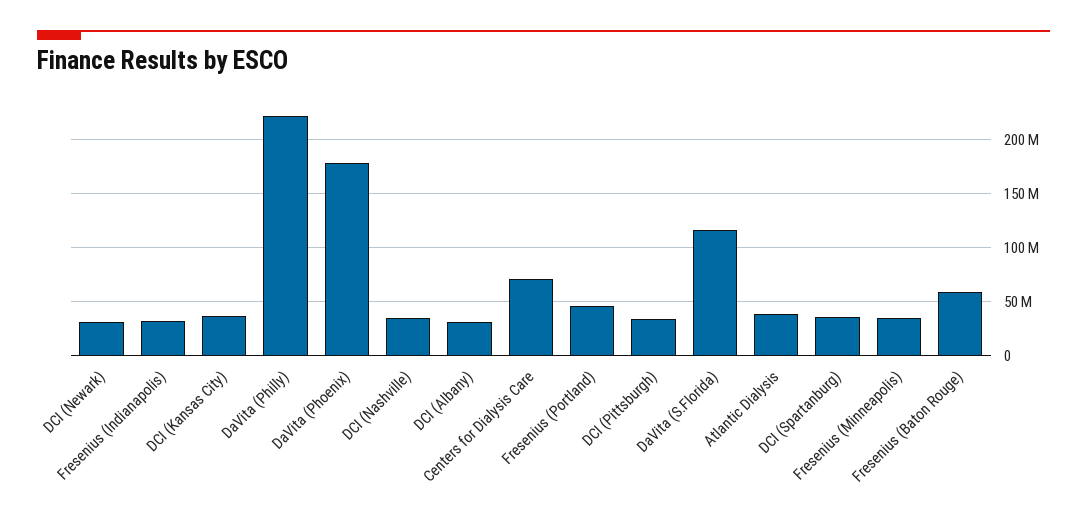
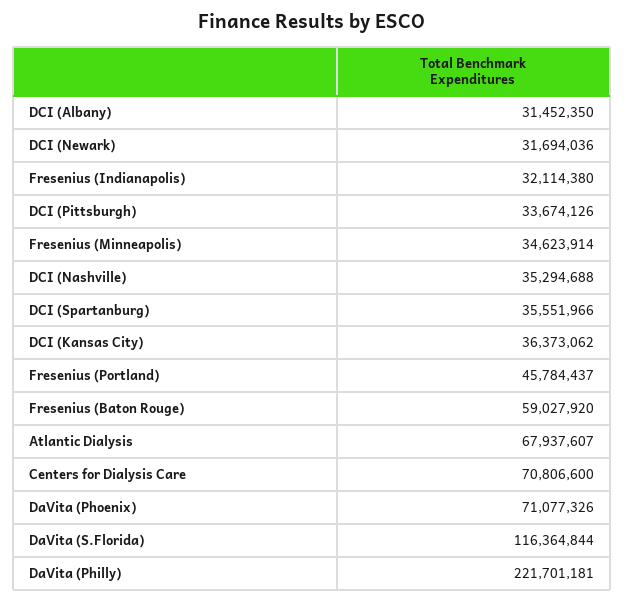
DaVita (Phoenix): 180000000 -> 71077326
Atlantic Dialysis: 40000000 -> 67937607

